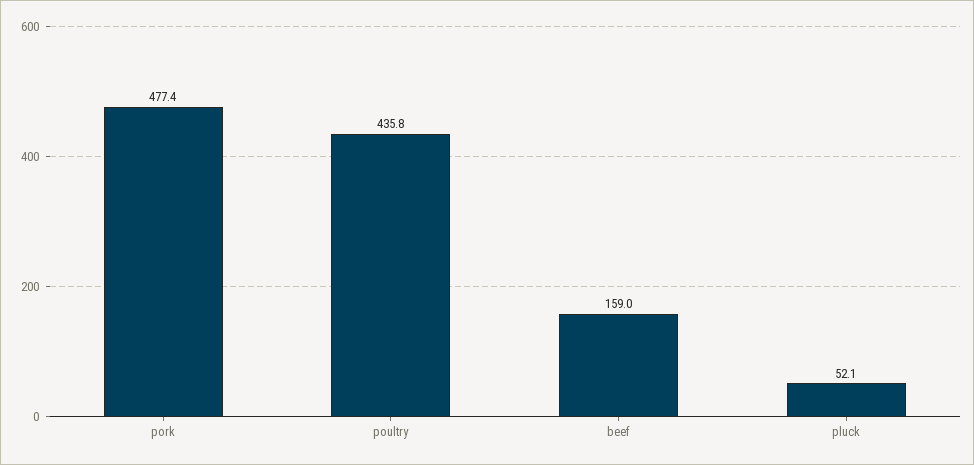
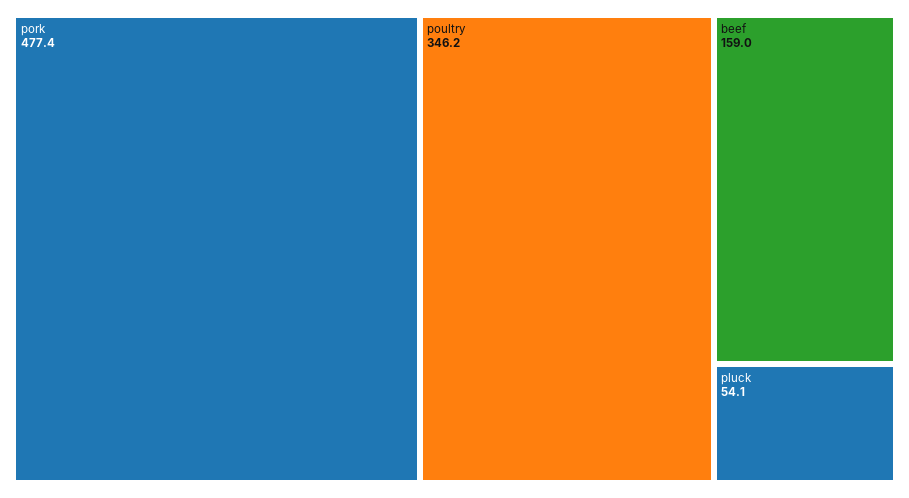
poultry: 435.8 -> 346.2
pluck: 52.1 -> 54.1

